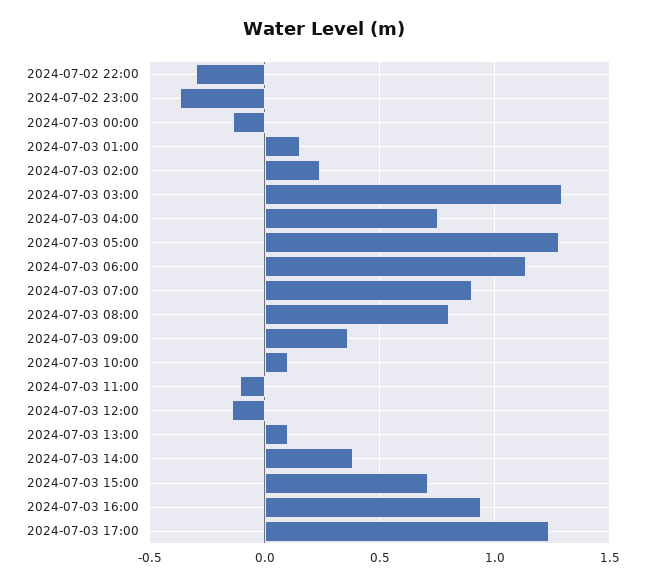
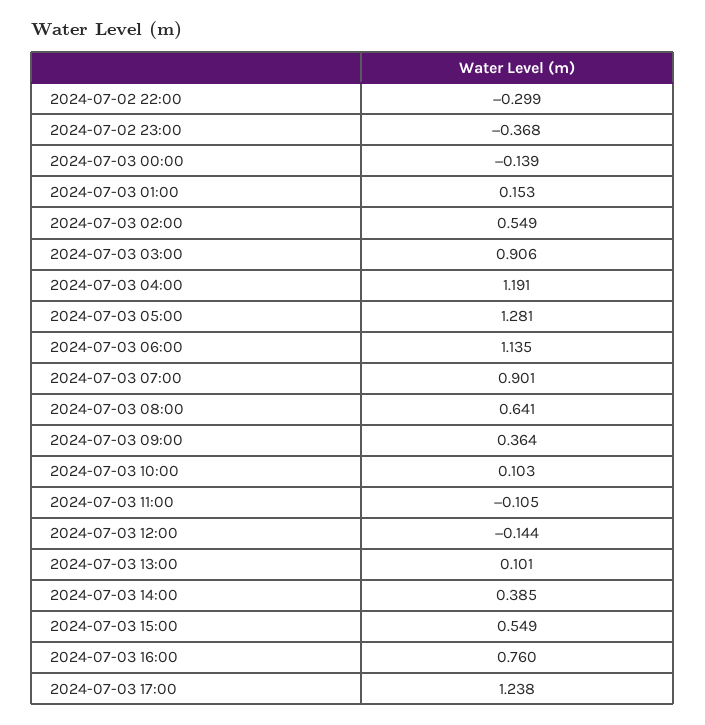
2024-07-03 02:00: 0.25 -> 0.549
2024-07-03 03:00: 1.3 -> 0.906
2024-07-03 04:00: 0.75 -> 1.191
2024-07-03 08:00: 0.8 -> 0.641
2024-07-03 15:00: 0.7 -> 0.549
2024-07-03 16:00: 0.95 -> 0.76

